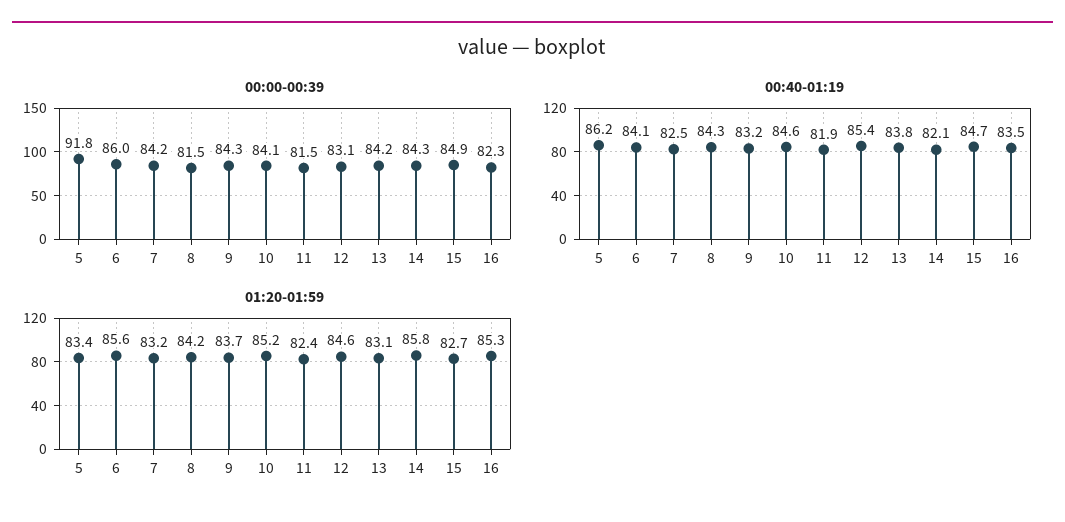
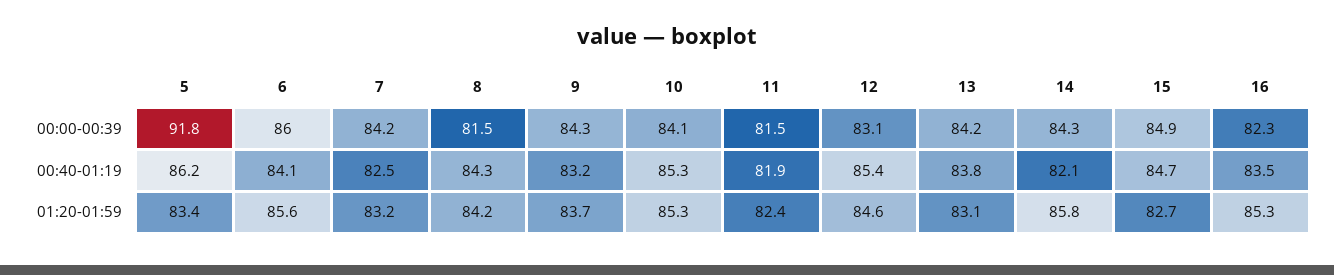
00:40-01:19, 10: 84.6 -> 85.3
01:20-01:59, 10: 85.2 -> 85.3

